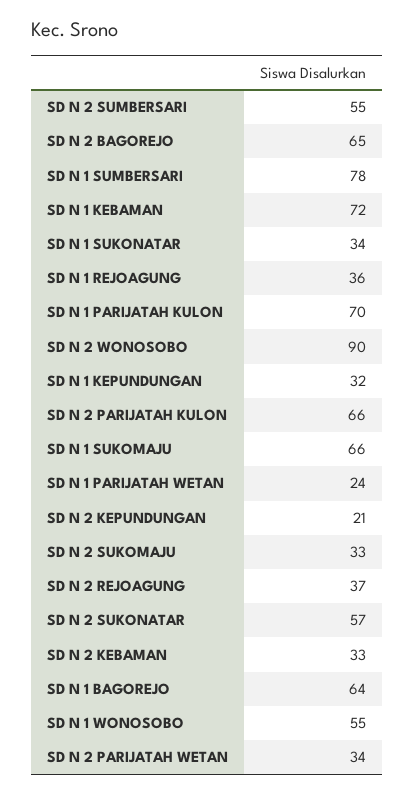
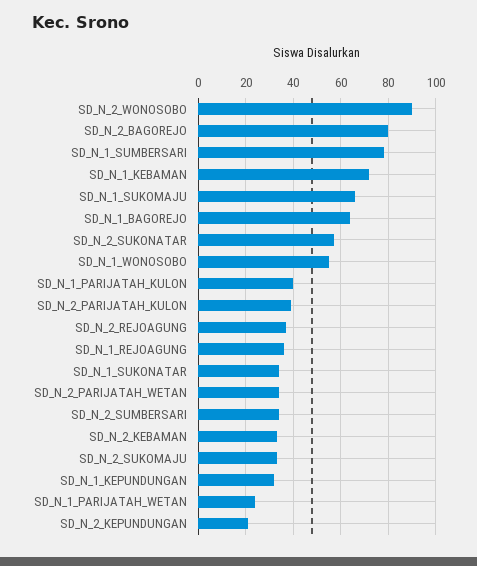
SD N 2 SUMBERSARI: 55 -> 35
SD N 2 BAGOREJO: 65 -> 80
SD N 1 PARIJATAH KULON: 70 -> 40
SD N 2 PARIJATAH KULON: 66 -> 40

